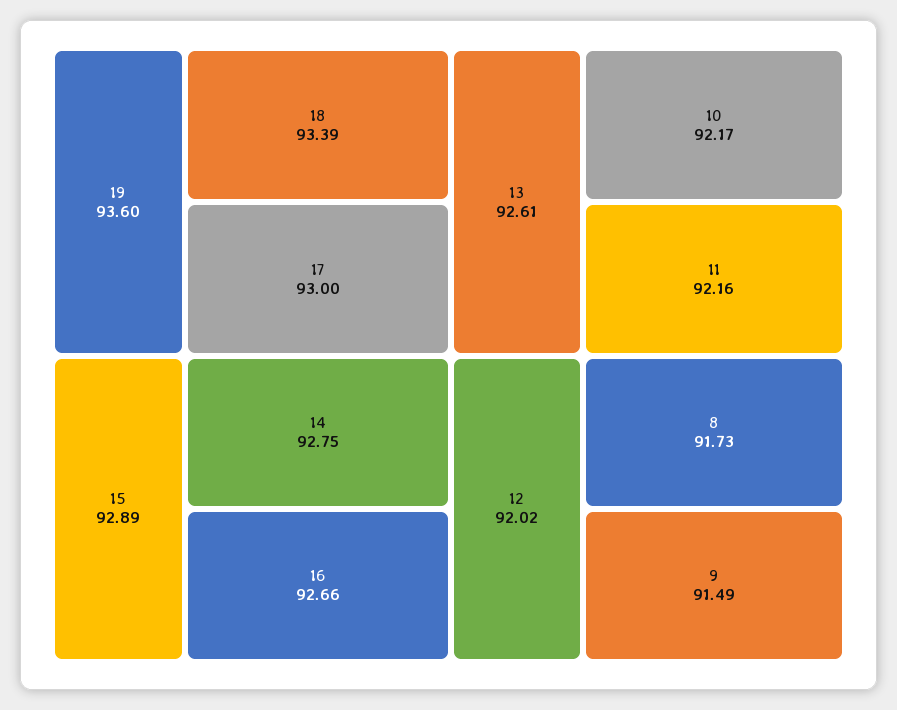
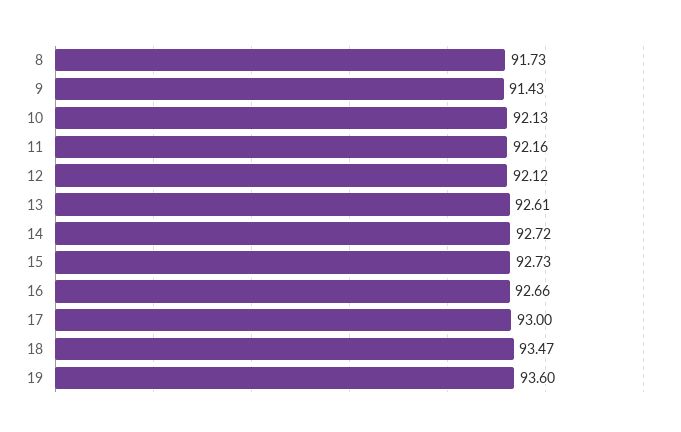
18: 93.39 -> 93.47
15: 92.89 -> 92.73
14: 92.75 -> 92.72
10: 92.17 -> 92.13
12: 92.02 -> 92.12
9: 91.49 -> 91.43

